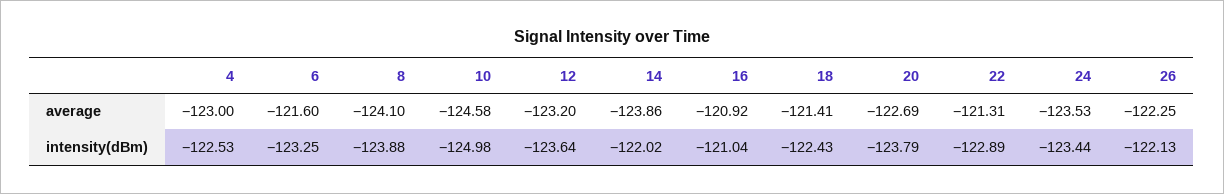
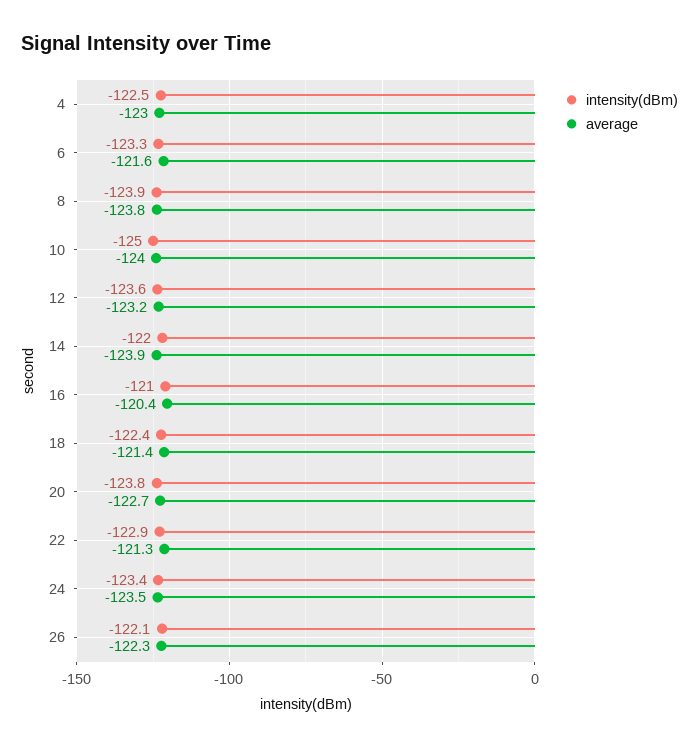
average, 8: -124.1 -> -123.8
average, 10: -124.58 -> -124
average, 16: -120.92 -> -120.4

